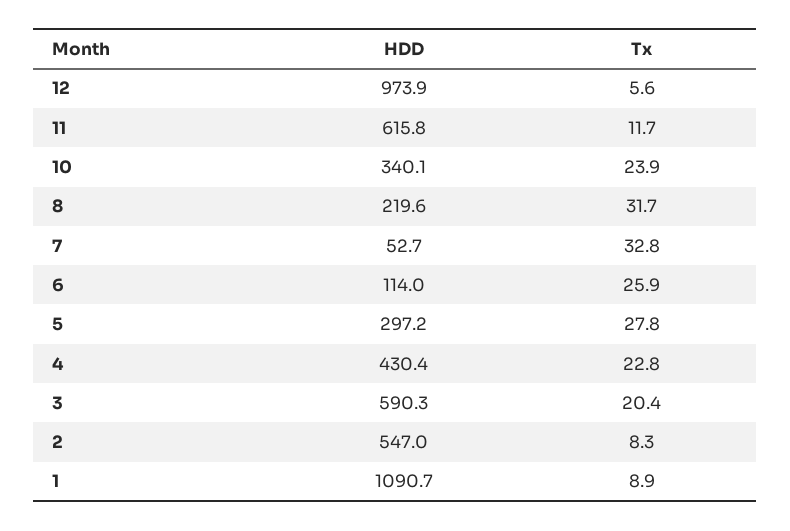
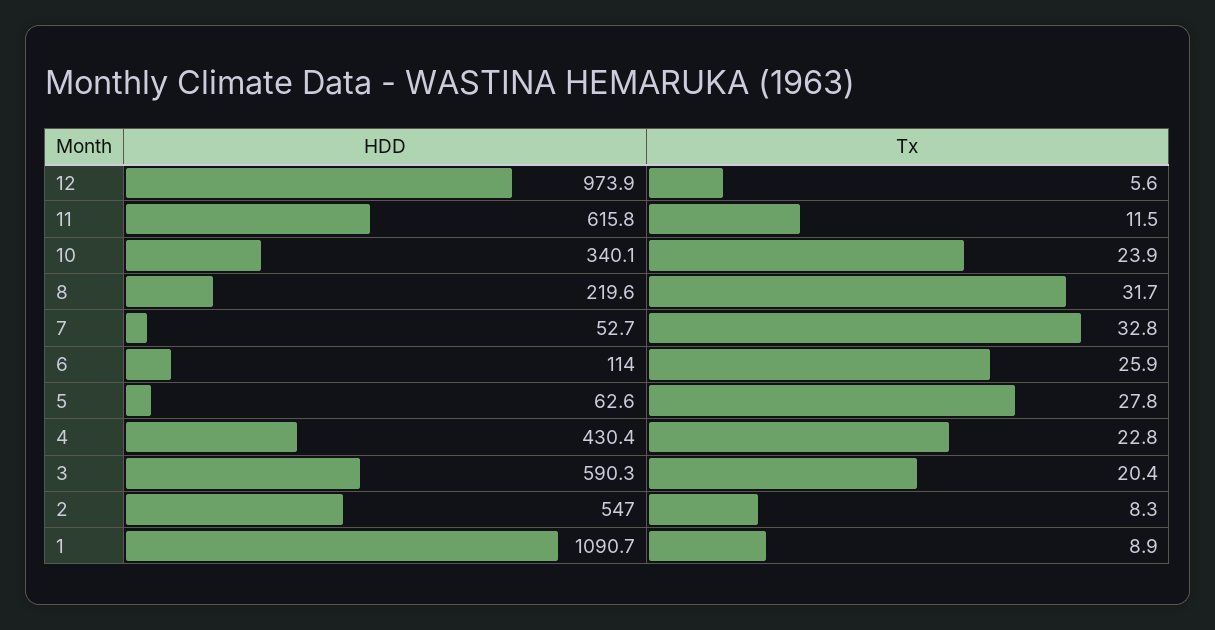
Tx, 11: 11.7 -> 11.5
HDD, 5: 297.2 -> 62.6

